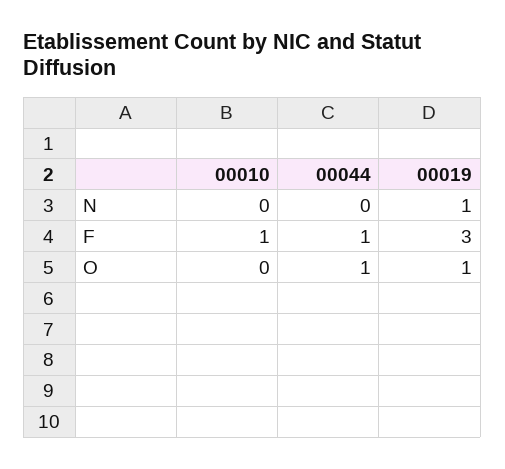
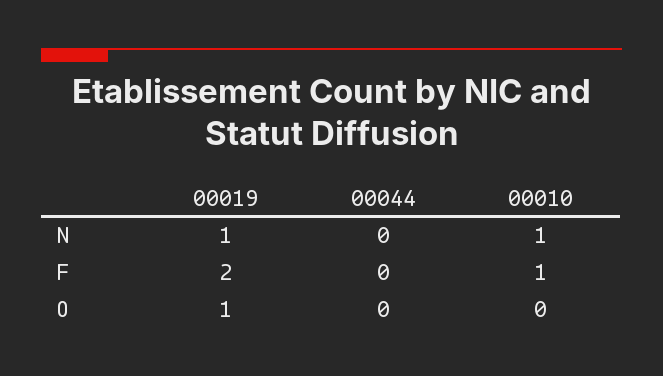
00010, N: 0 -> 1
00044, F: 1 -> 0
00019, F: 3 -> 2
00044, O: 1 -> 0

